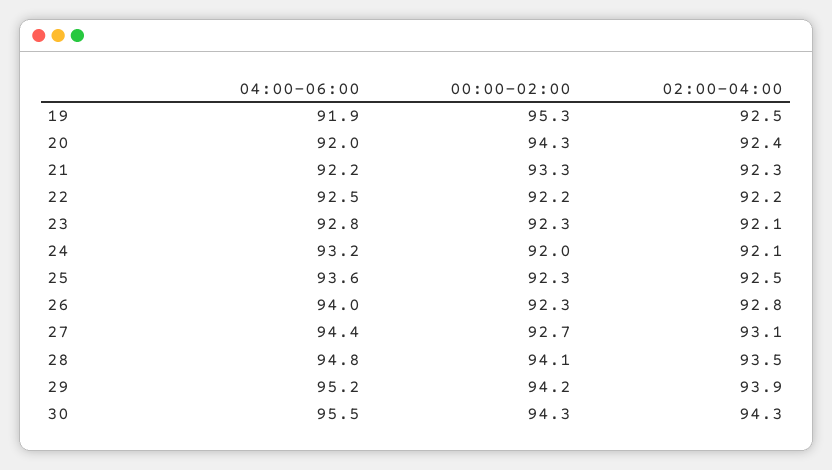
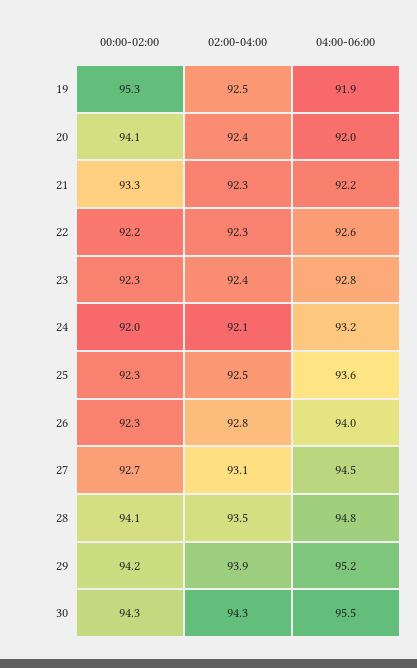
00:00-02:00, 20: 94.3 -> 94.1
04:00-06:00, 22: 92.5 -> 92.6
02:00-04:00, 22: 92.2 -> 92.3
02:00-04:00, 23: 92.1 -> 92.4
04:00-06:00, 27: 94.4 -> 94.5

